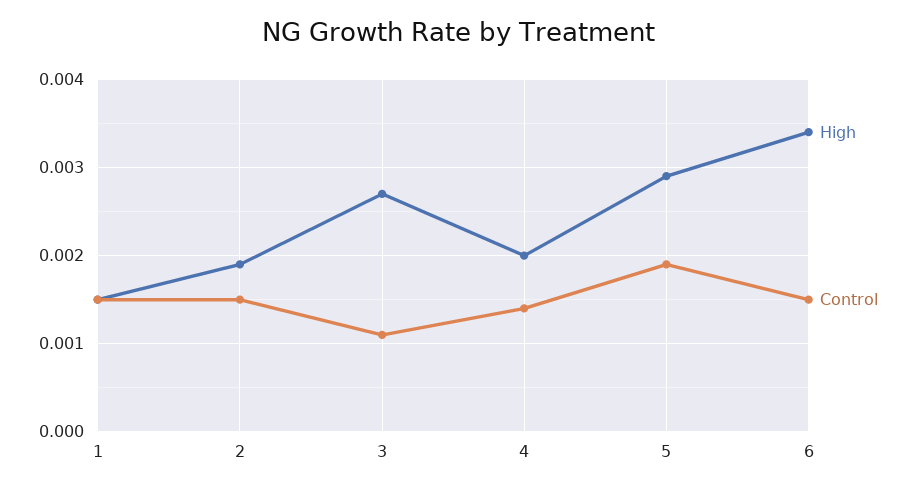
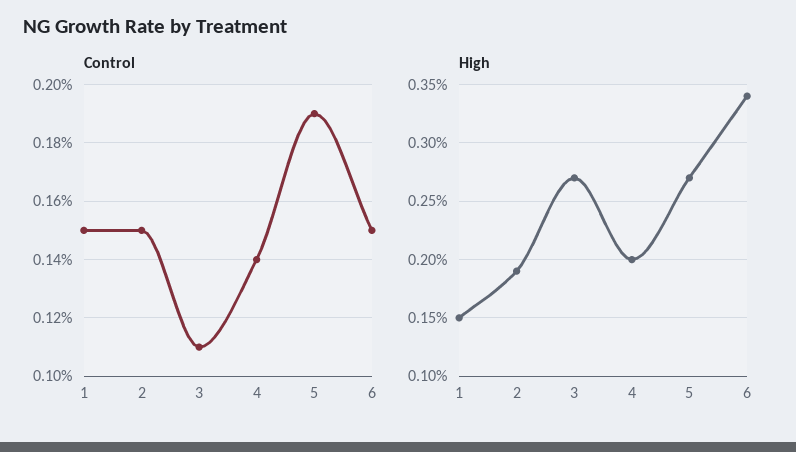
High, 5: 0.0029 -> 0.0027

